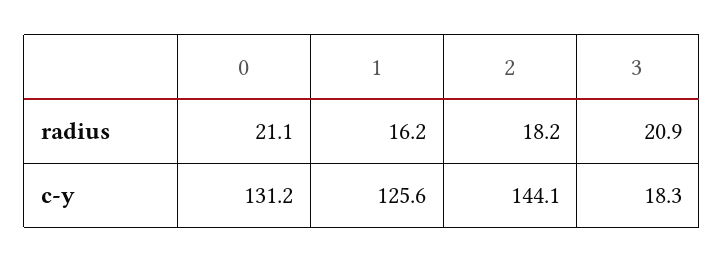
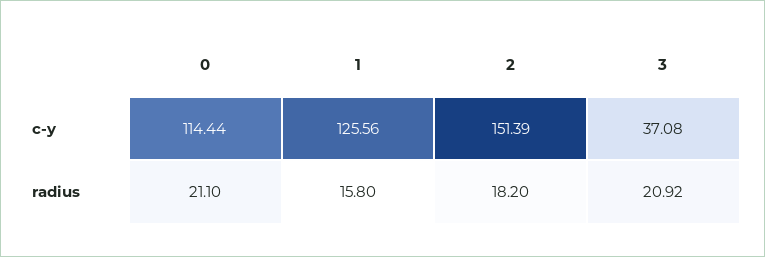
1, radius: 16.2 -> 15.8
0, c-y: 131.2 -> 114.44
2, c-y: 144.1 -> 151.39
3, c-y: 18.3 -> 37.08

